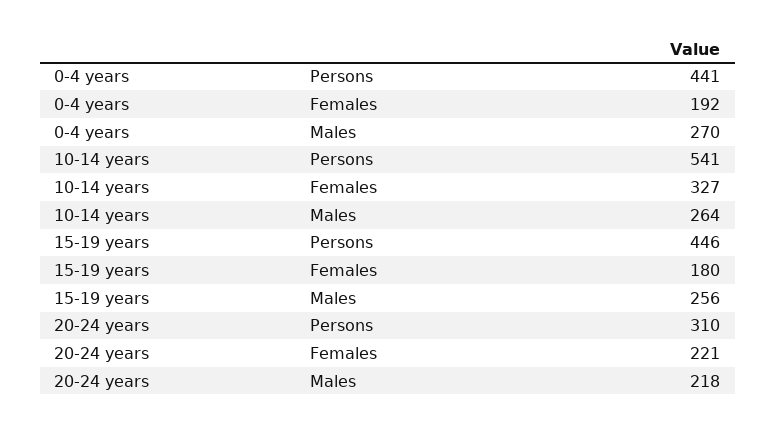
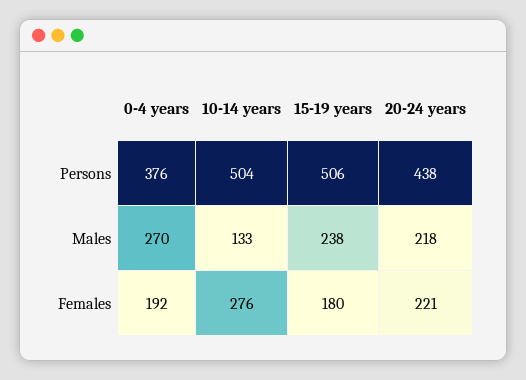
0-4 years, Persons: 441 -> 376
10-14 years, Persons: 541 -> 504
10-14 years, Females: 327 -> 276
10-14 years, Males: 264 -> 133
15-19 years, Persons: 446 -> 506
15-19 years, Males: 256 -> 238
20-24 years, Persons: 310 -> 438

